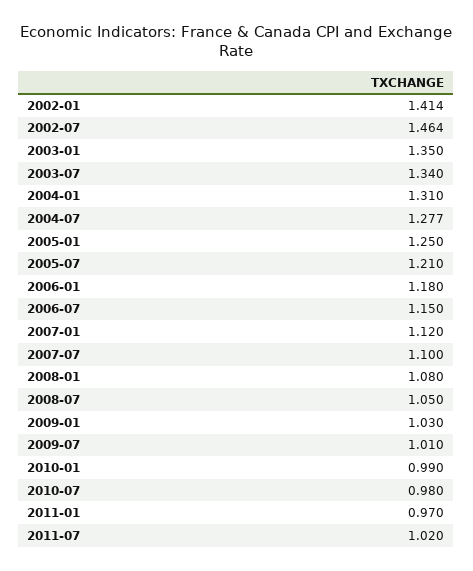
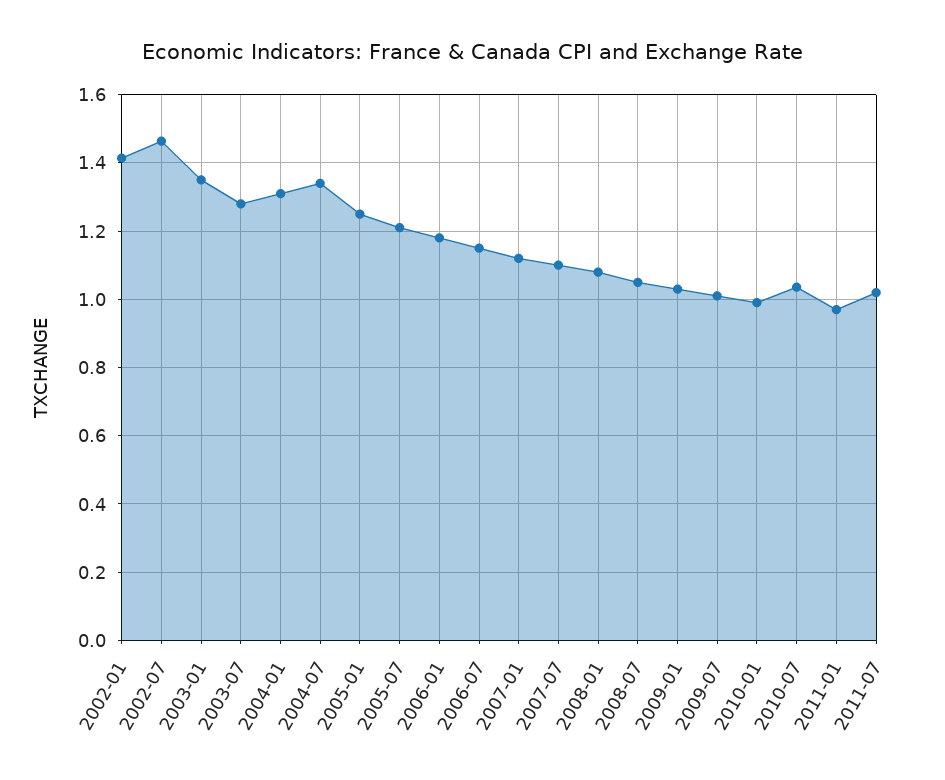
2003-07: 1.34 -> 1.28
2004-07: 1.277 -> 1.34
2010-07: 0.98 -> 1.04

